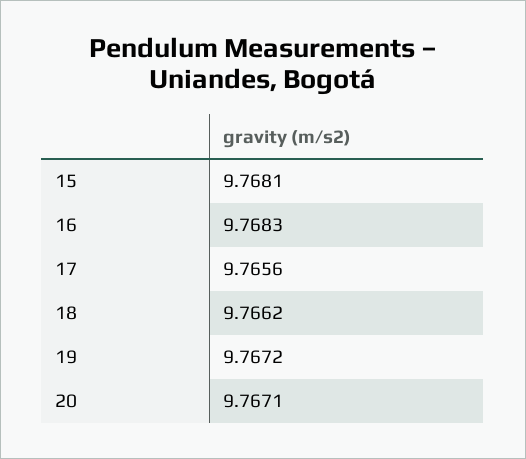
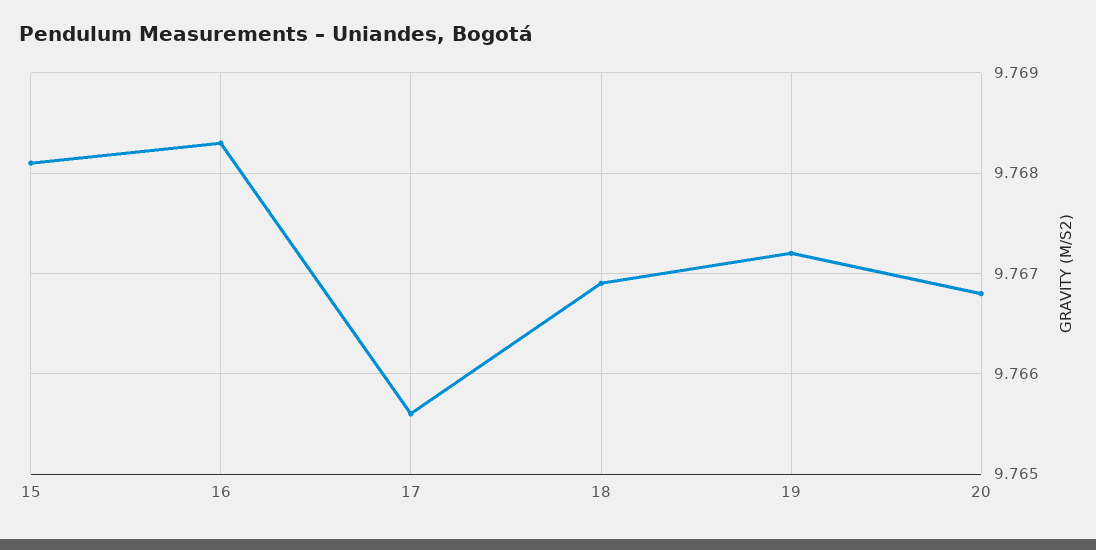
18: 9.7662 -> 9.7669
20: 9.7671 -> 9.7668

